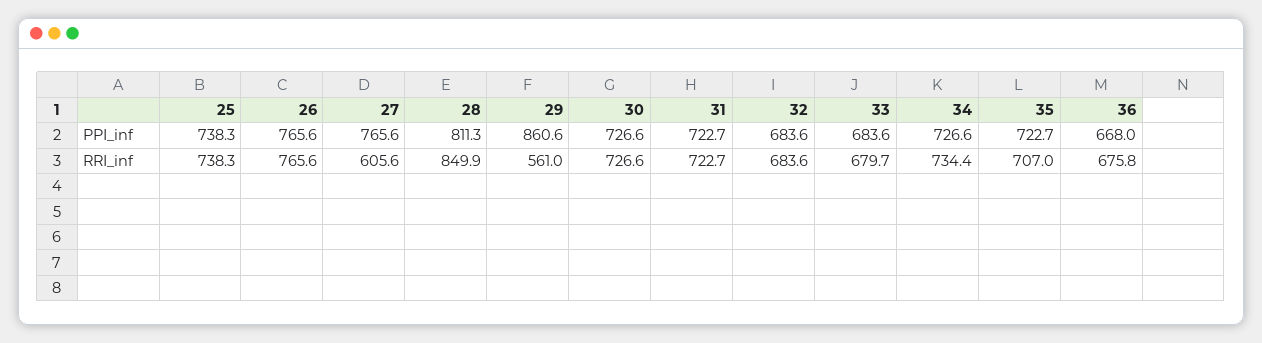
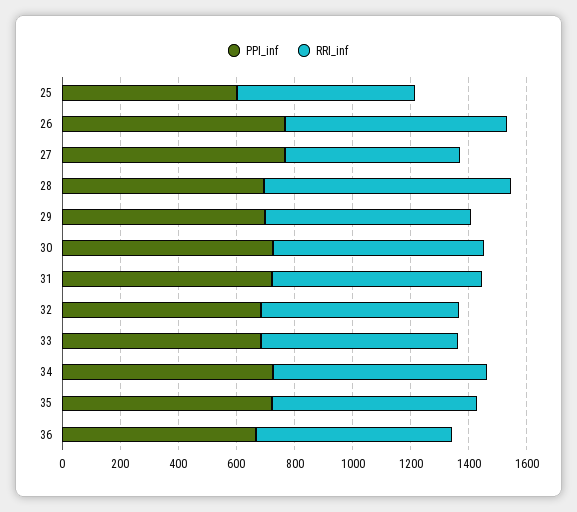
PPI_inf, 25: 738.3 -> 600
PPI_inf, 28: 811.3 -> 700
PPI_inf, 29: 860.6 -> 700
RRI_inf, 25: 738.3 -> 600
RRI_inf, 29: 561 -> 700

